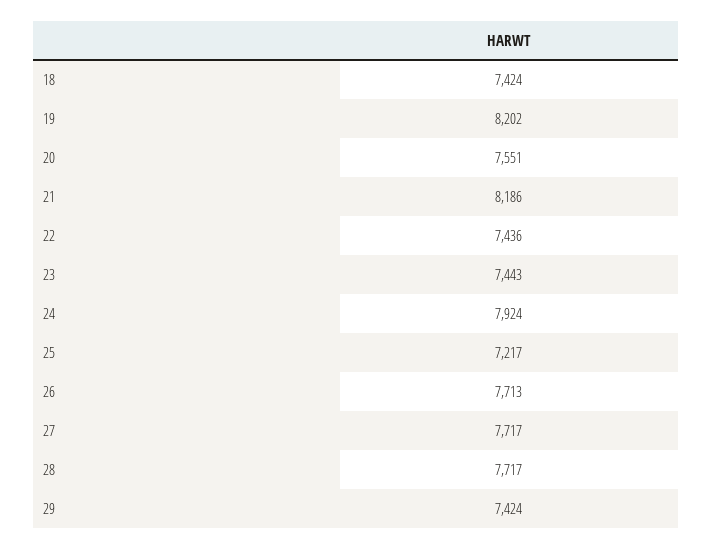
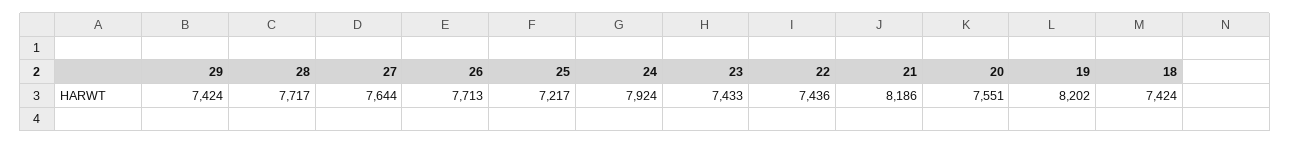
23: 7443 -> 7433
27: 7717 -> 7644

